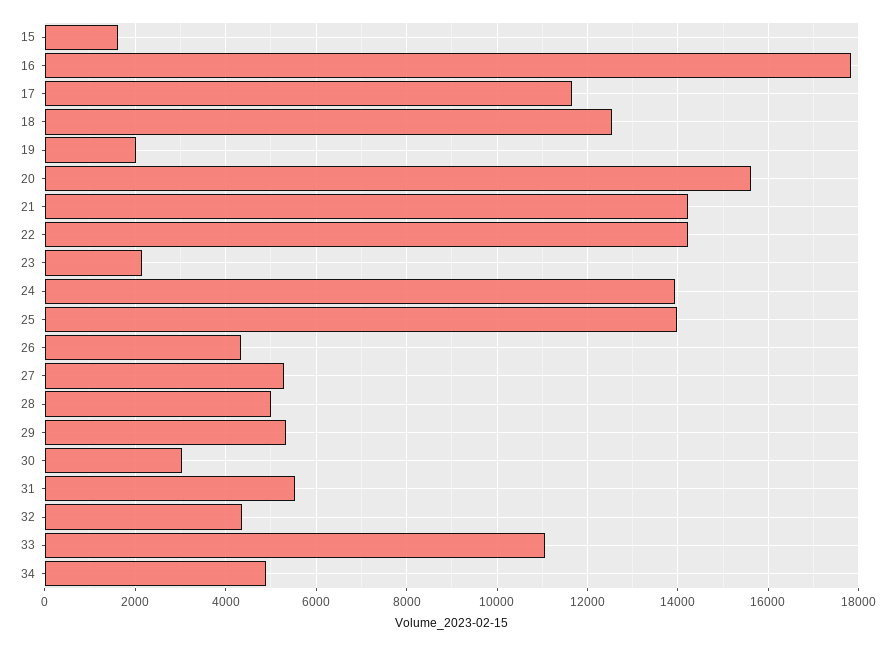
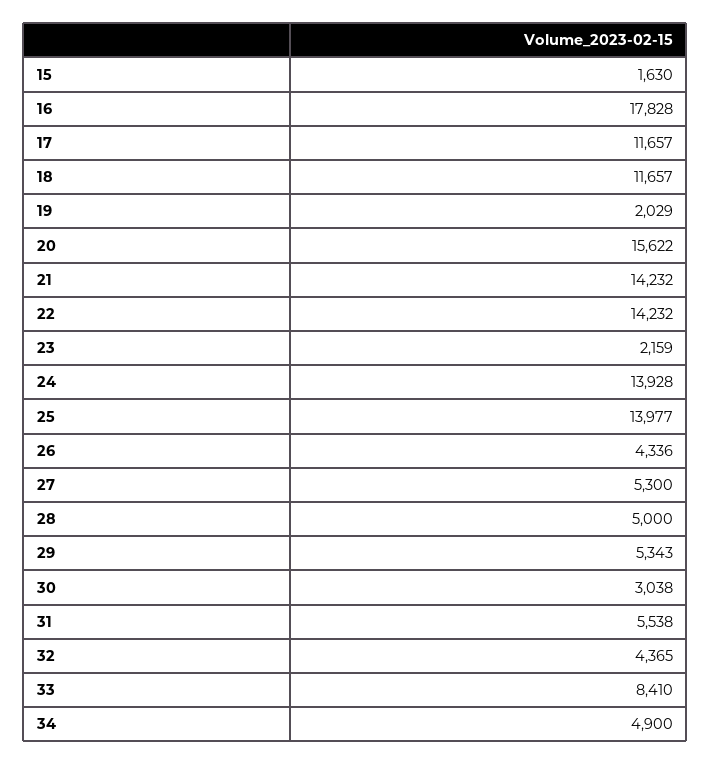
18: 12600 -> 11657
33: 11000 -> 8410

